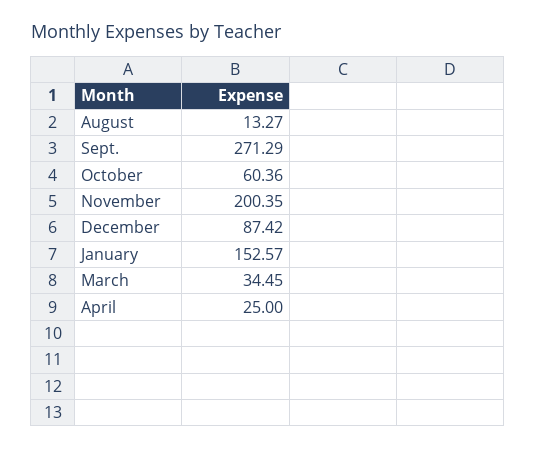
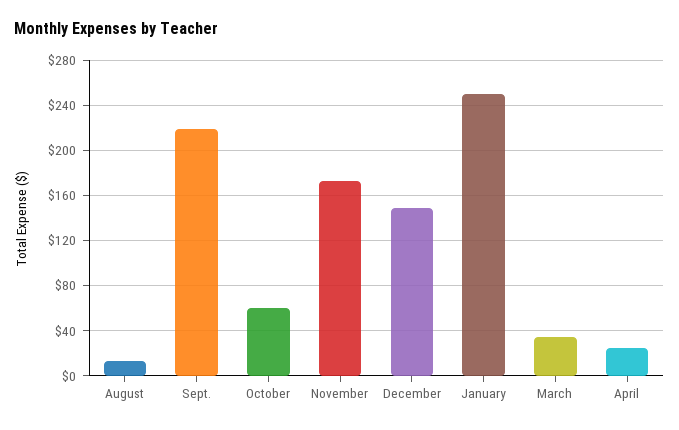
Sept.: 271.29 -> 220
November: 200.35 -> 170
December: 87.42 -> 150
January: 152.57 -> 250

